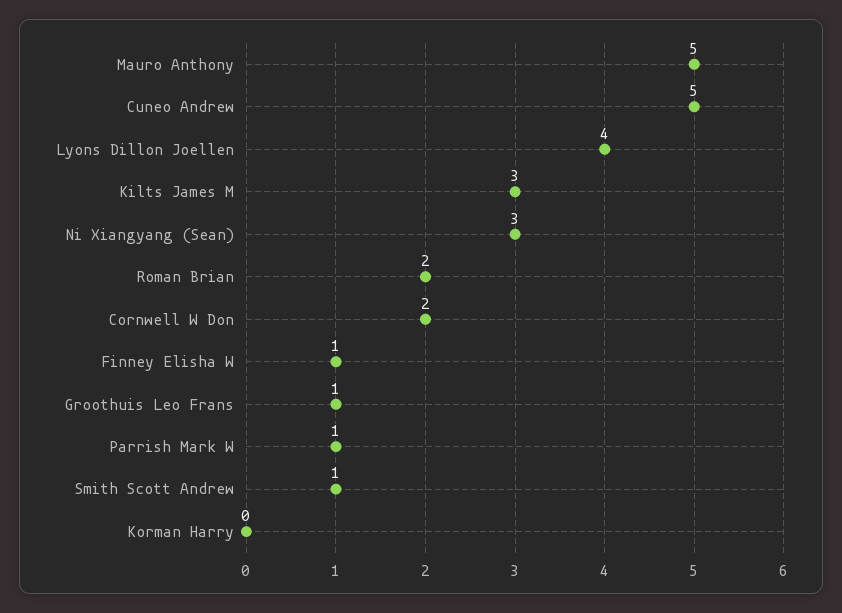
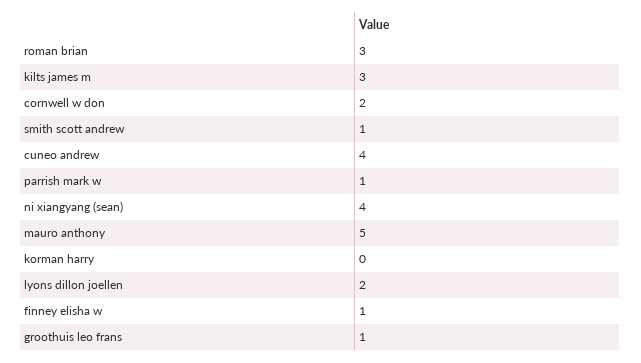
Cuneo Andrew: 5 -> 4
Lyons Dillon Joellen: 4 -> 2
Ni Xiangyang (Sean): 3 -> 4
Roman Brian: 2 -> 3

